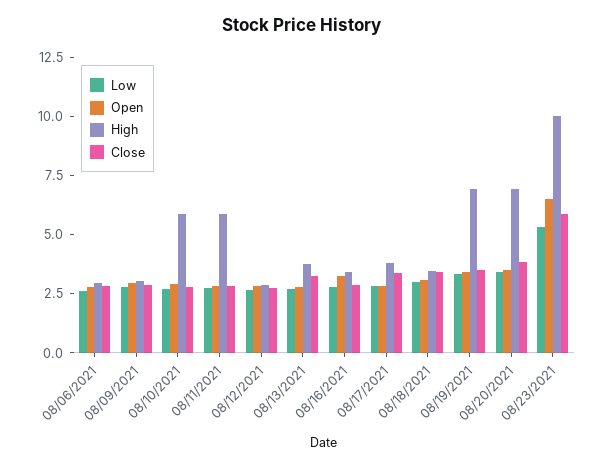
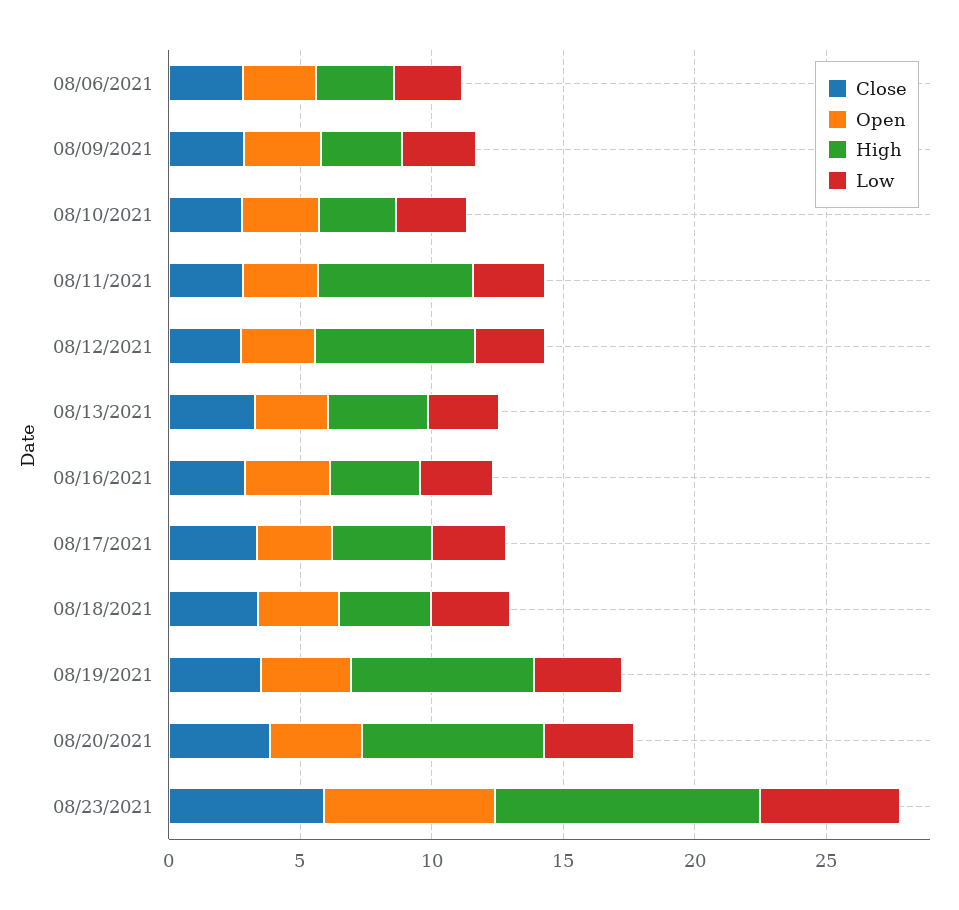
High, 08/10/2021: 6 -> 3
High, 08/12/2021: 3 -> 6

